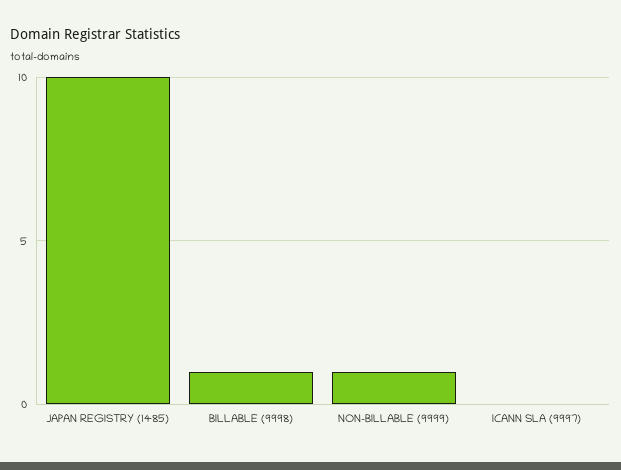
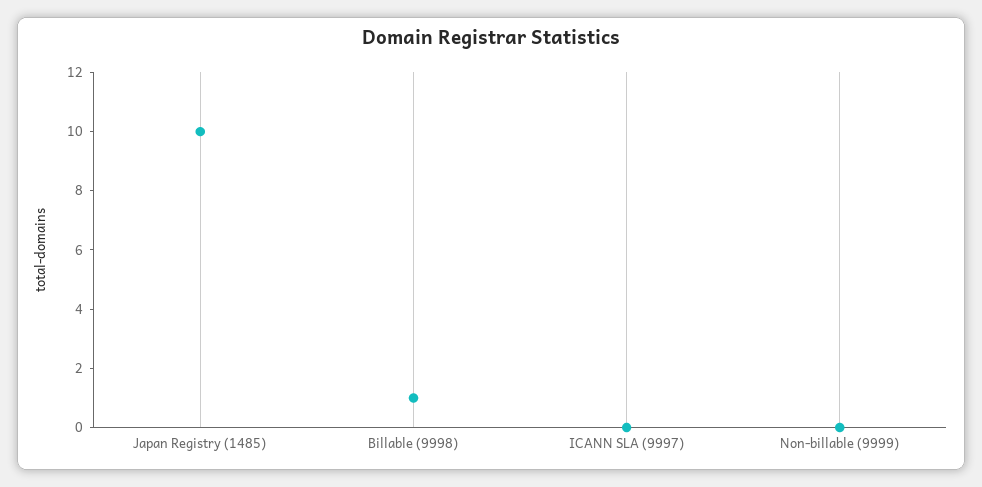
NON-BILLABLE (9999): 1 -> 0

